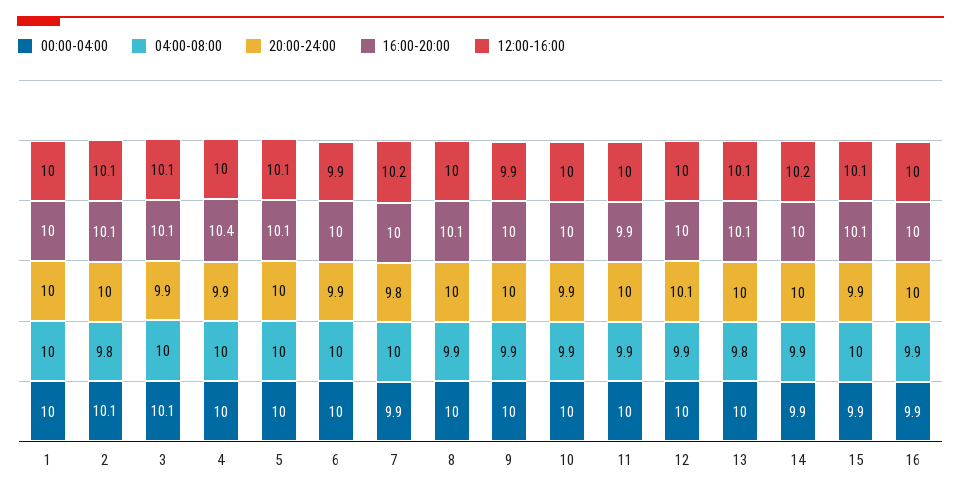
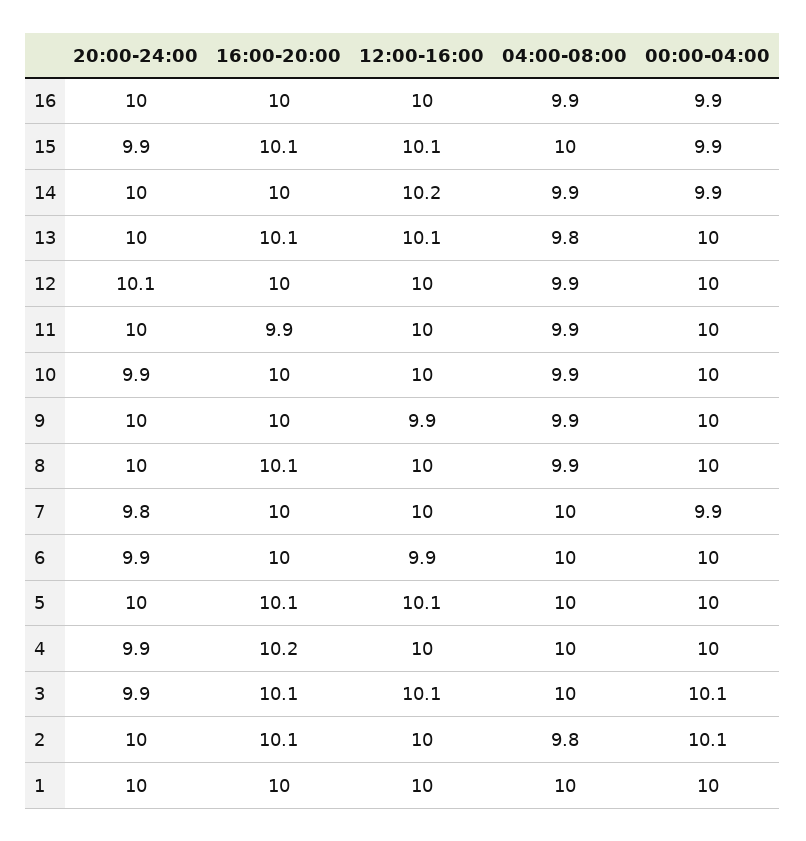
12:00-16:00, 2: 10.1 -> 10
16:00-20:00, 4: 10.4 -> 10.2
12:00-16:00, 7: 10.2 -> 10

